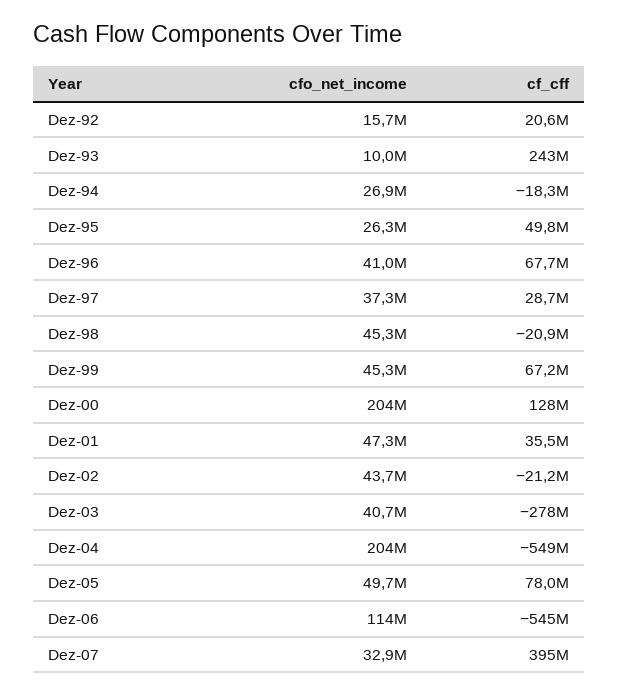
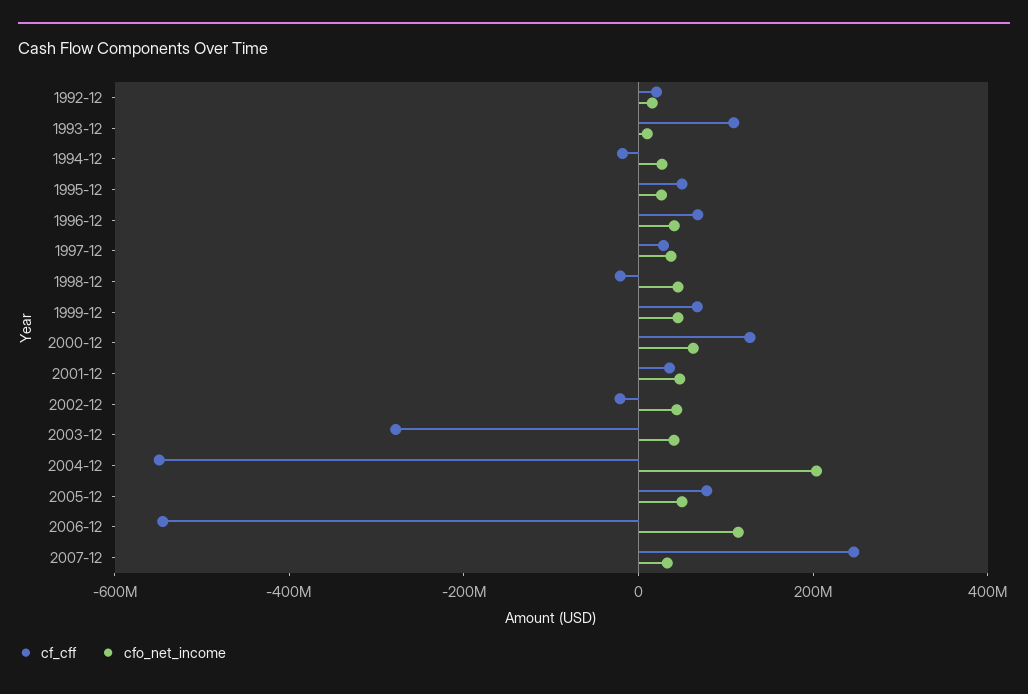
cf_cff, Dez-93: 243000000 -> 100000000
cfo_net_income, Dez-00: 204000000 -> 50000000
cf_cff, Dez-07: 395000000 -> 250000000

